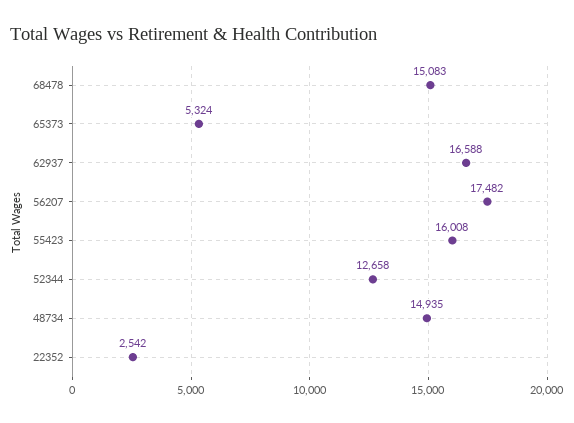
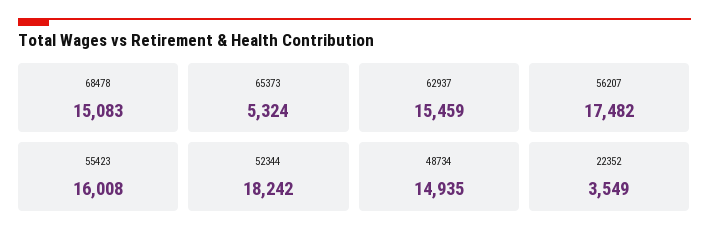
62937: 16588 -> 15459
52344: 12658 -> 18242
22352: 2542 -> 3549

